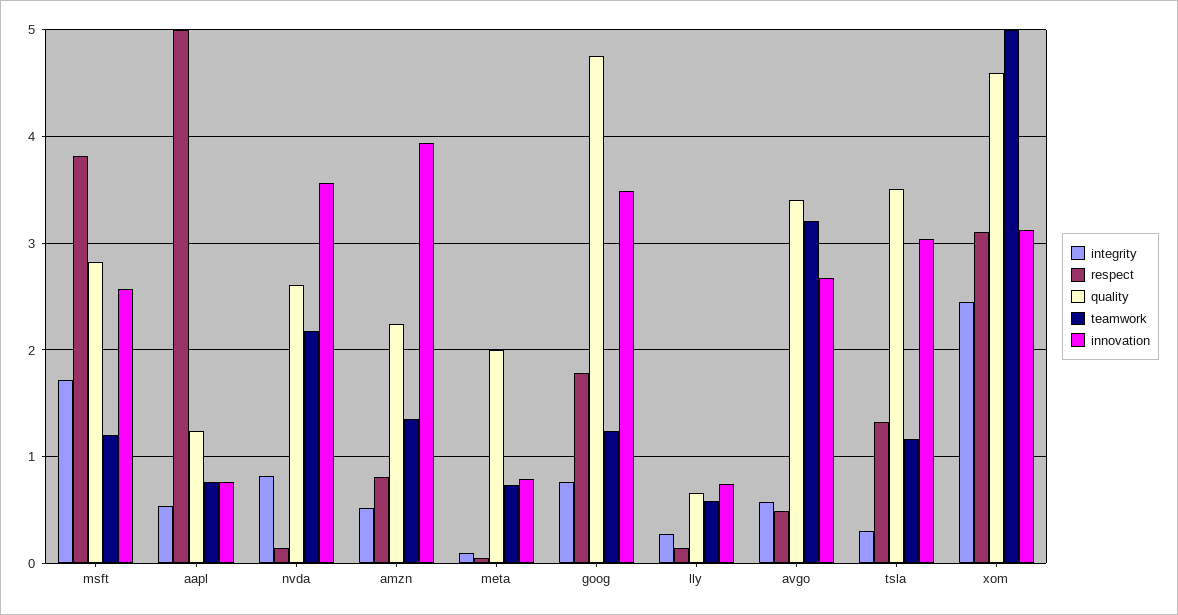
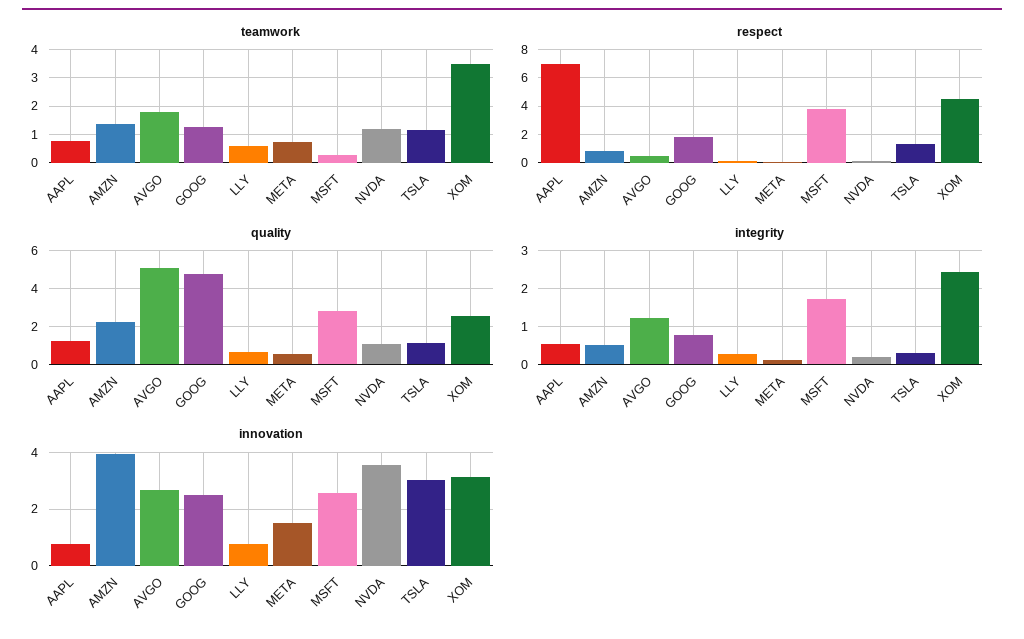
teamwork, msft: 1.2 -> 0.25
respect, aapl: 5 -> 7
integrity, nvda: 0.8 -> 0.2
quality, nvda: 2.6 -> 1
teamwork, nvda: 2.2 -> 1.25
quality, meta: 2 -> 0.5
innovation, meta: 0.8 -> 1.5
innovation, goog: 3.5 -> 2.5
integrity, avgo: 0.6 -> 1.2
quality, avgo: 3.4 -> 5
teamwork, avgo: 3.2 -> 1.75
quality, tsla: 3.5 -> 1
respect, xom: 3.1 -> 4.5
quality, xom: 4.6 -> 2.5
teamwork, xom: 5 -> 3.5

